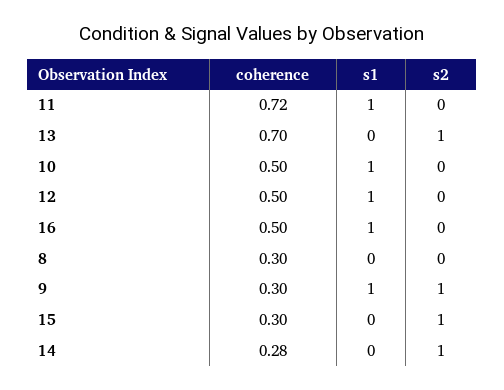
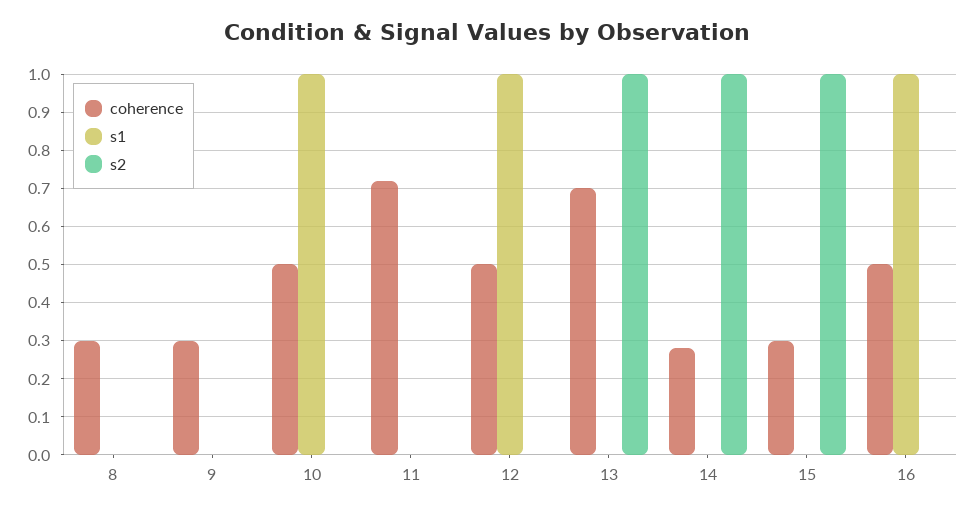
s1, 11: 1 -> 0
s1, 9: 1 -> 0
s2, 9: 1 -> 0

